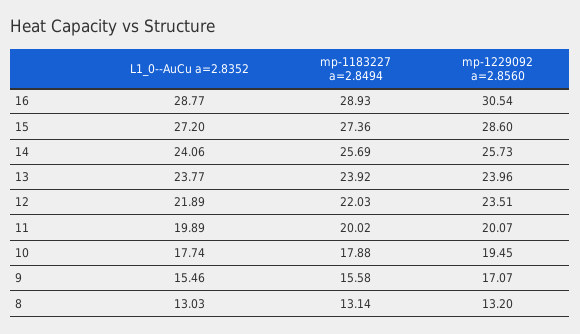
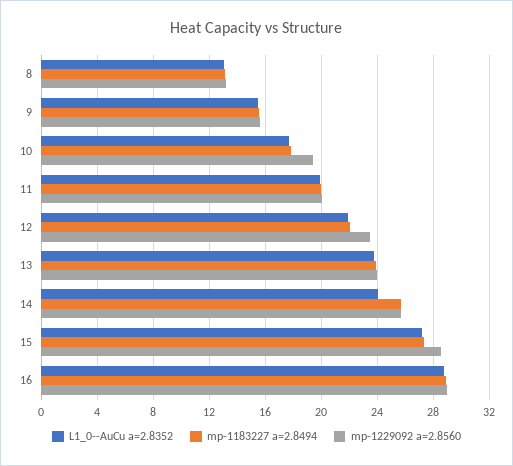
mp-1229092 a=2.8560, 16: 30.54 -> 29
mp-1229092 a=2.8560, 9: 17.07 -> 15.5

